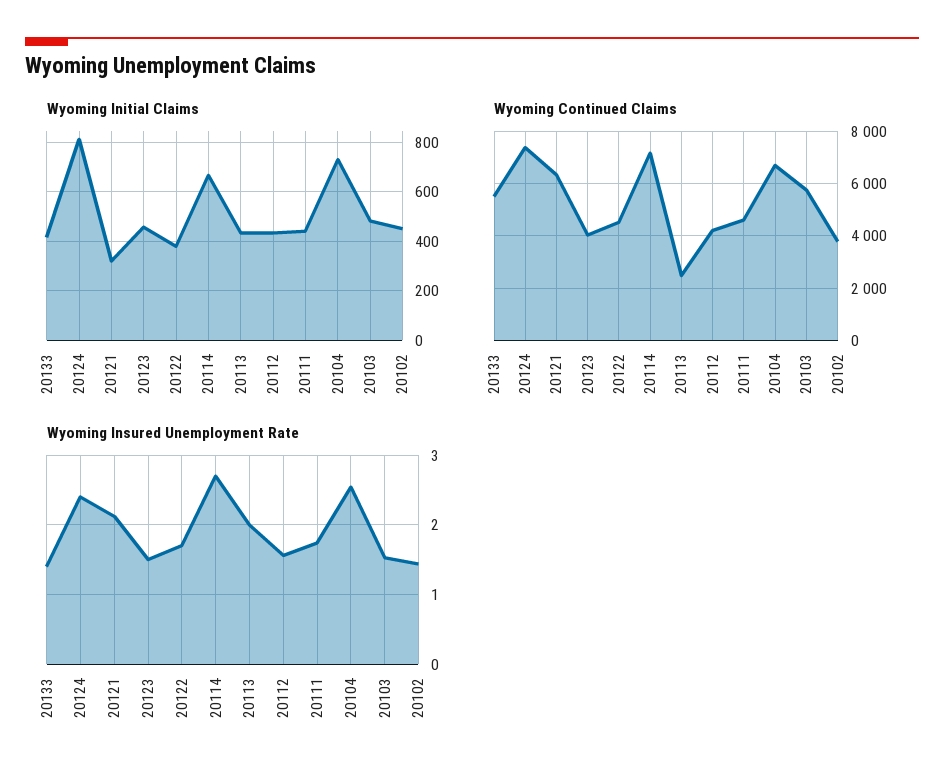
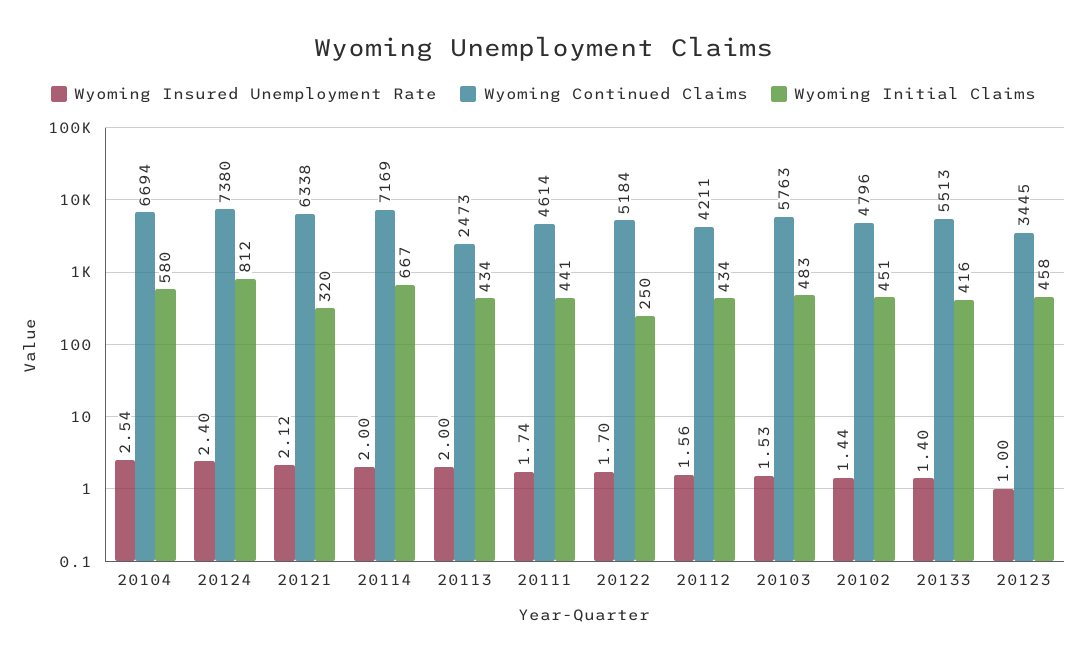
Wyoming Initial Claims, 20122: 375 -> 250
Wyoming Initial Claims, 20104: 725 -> 580
Wyoming Continued Claims, 20123: 4000 -> 3445
Wyoming Continued Claims, 20122: 4500 -> 5184
Wyoming Continued Claims, 20102: 3750 -> 4796
Wyoming Insured Unemployment Rate, 20123: 1.5 -> 1
Wyoming Insured Unemployment Rate, 20114: 2.7 -> 2

